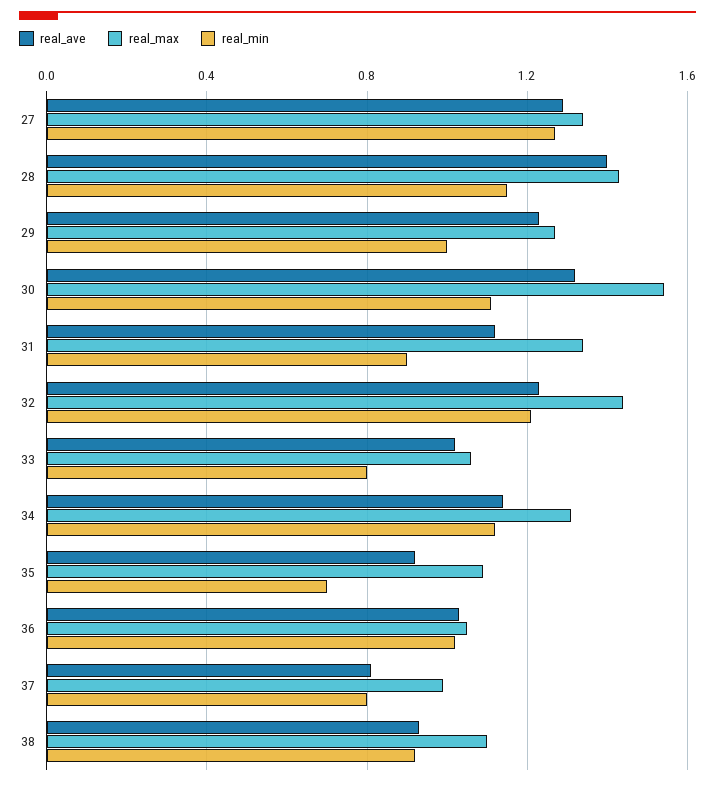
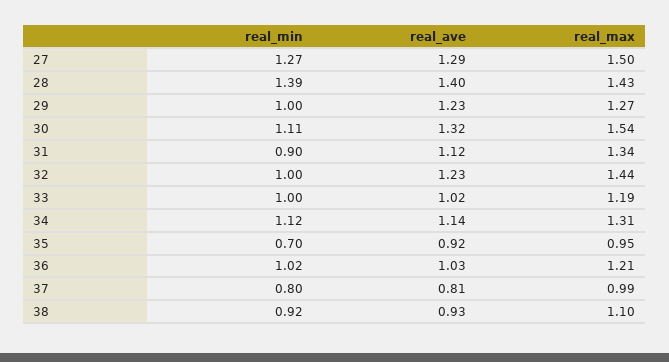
real_max, 27: 1.35 -> 1.5
real_min, 28: 1.15 -> 1.39
real_min, 32: 1.2 -> 1
real_max, 33: 1.05 -> 1.19
real_min, 33: 0.8 -> 1
real_max, 35: 1.1 -> 0.95
real_max, 36: 1.05 -> 1.21

